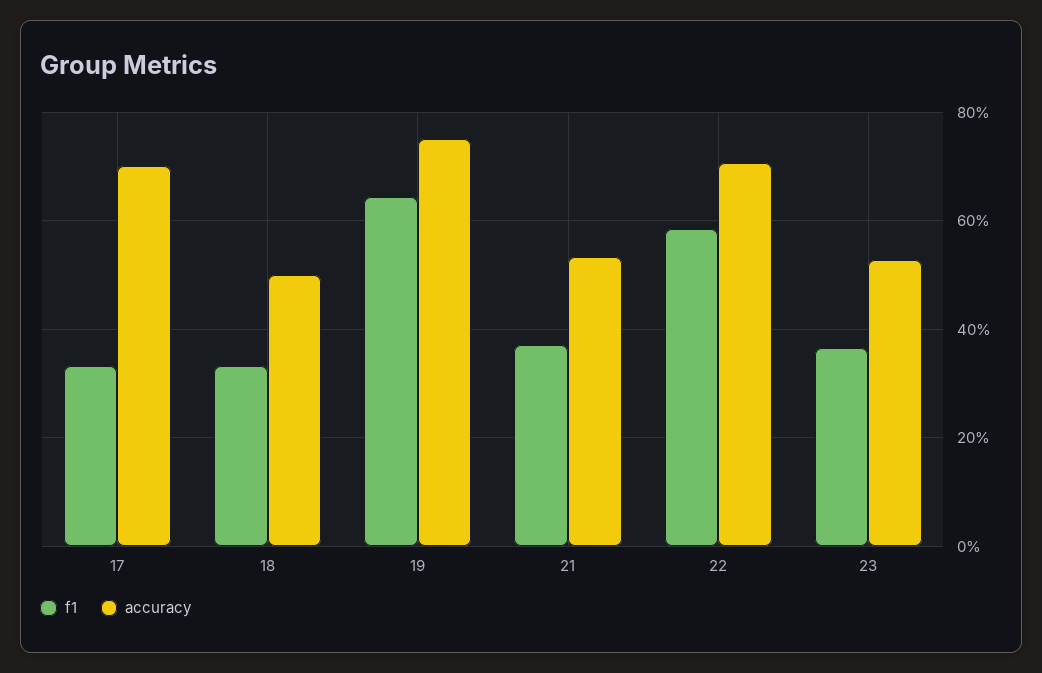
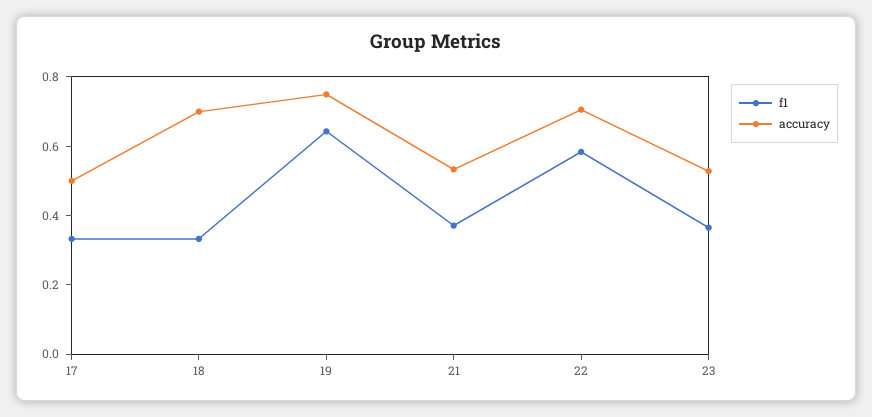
accuracy, 17: 0.7 -> 0.5
accuracy, 18: 0.5 -> 0.7

